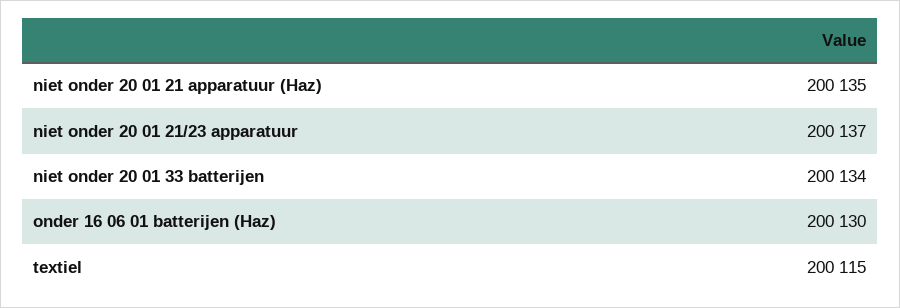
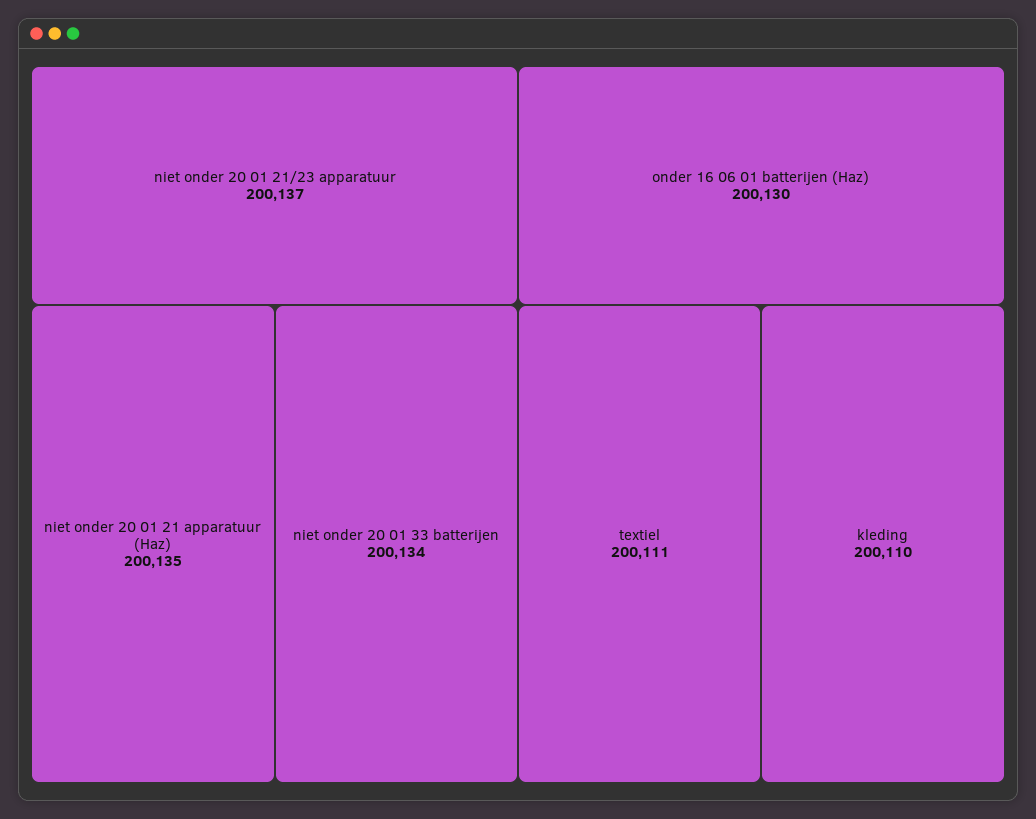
textiel: 200115 -> 200111
kleding: none -> 200110

